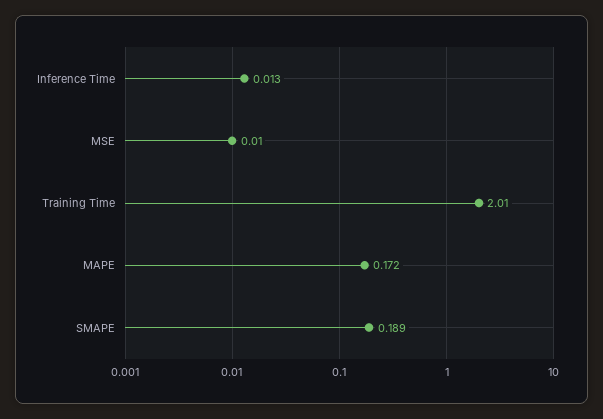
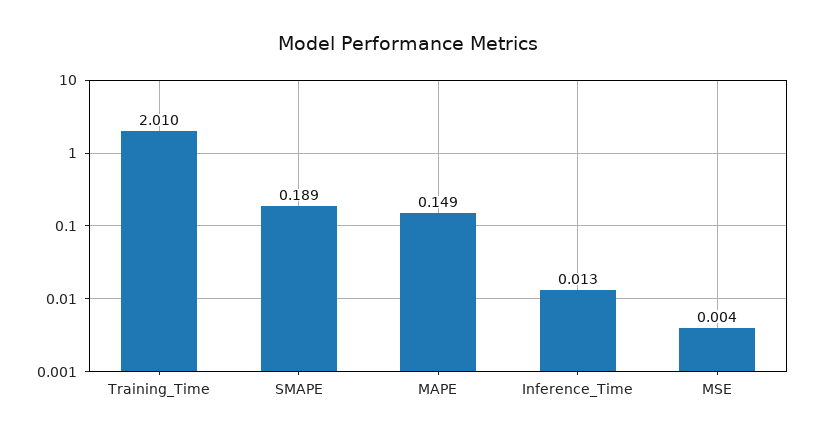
MSE: 0.01 -> 0.004
MAPE: 0.172 -> 0.149

